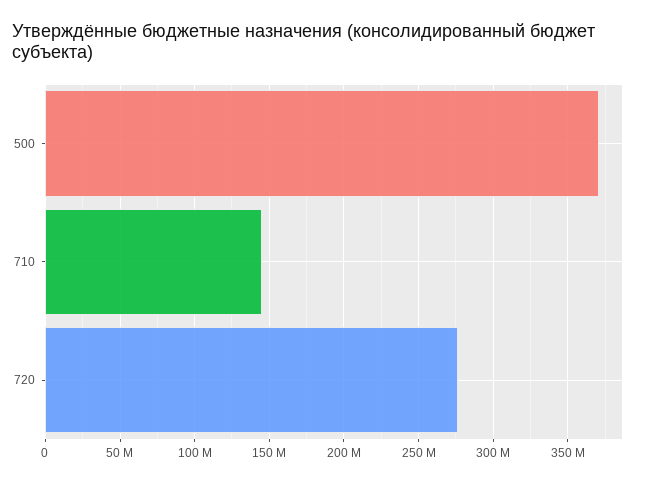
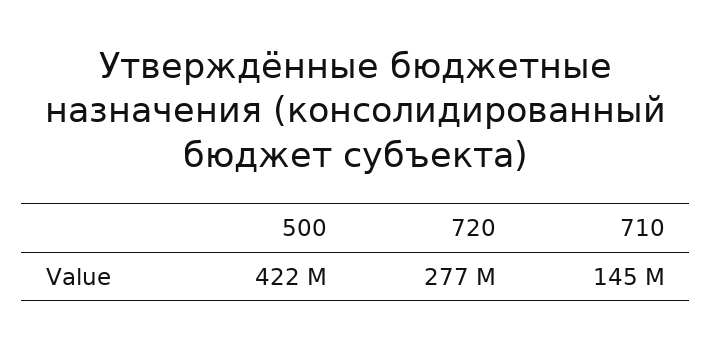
500: 370000000 -> 422000000

